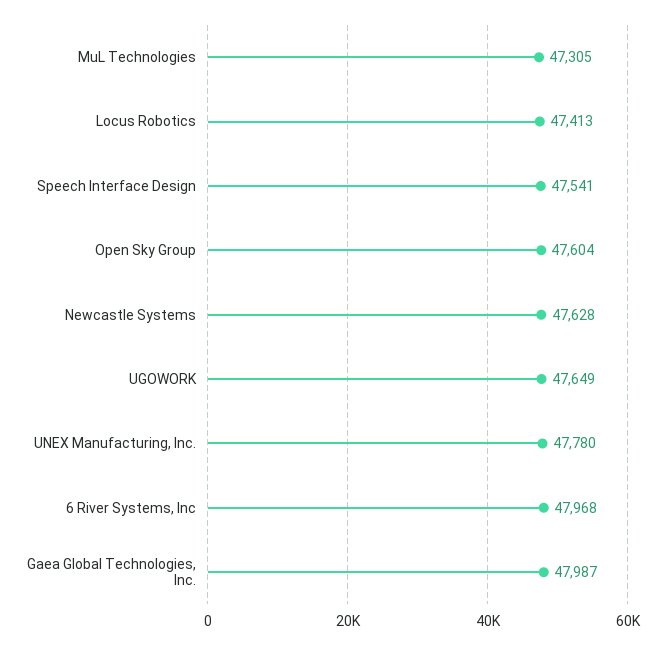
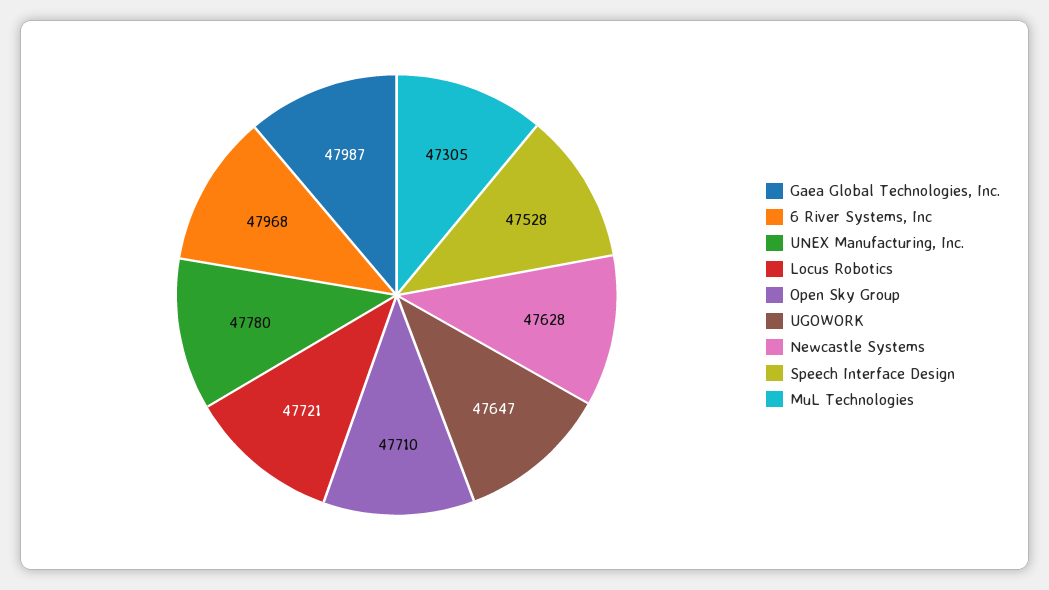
Locus Robotics: 47413 -> 47721
Speech Interface Design: 47541 -> 47528
Open Sky Group: 47604 -> 47710
UGOWORK: 47649 -> 47647

